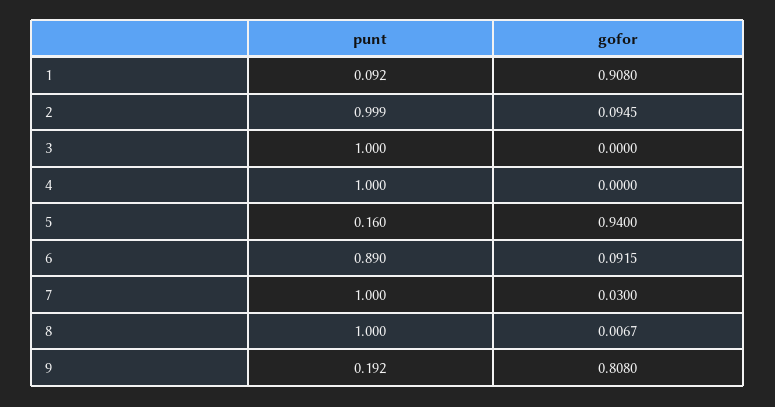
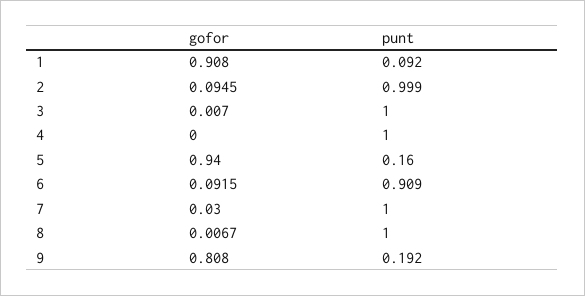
gofor, 3: 0 -> 0.007
punt, 6: 0.89 -> 0.909

